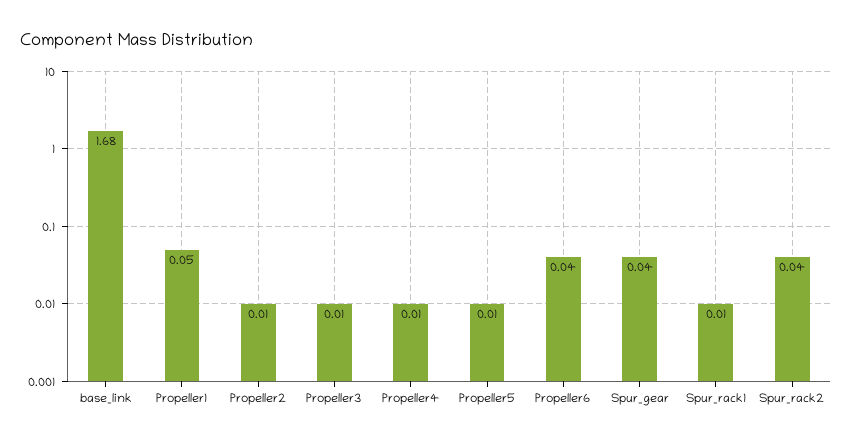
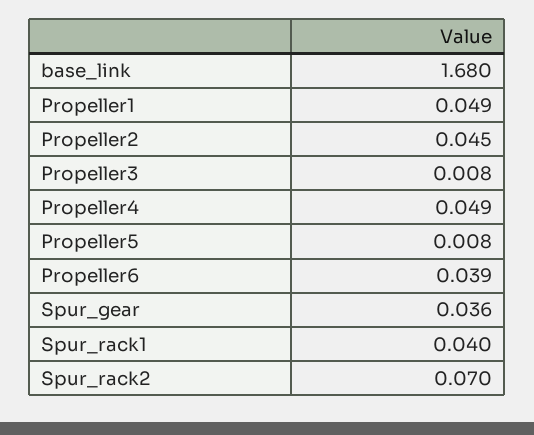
Propeller2: 0.01 -> 0.045
Propeller4: 0.01 -> 0.049
Spur_rack1: 0.01 -> 0.04
Spur_rack2: 0.04 -> 0.07

